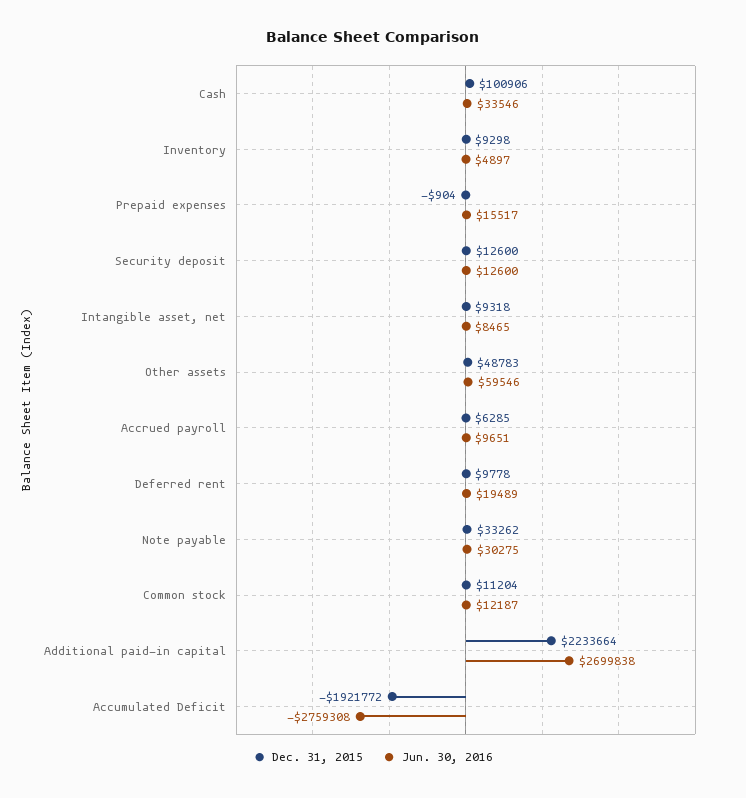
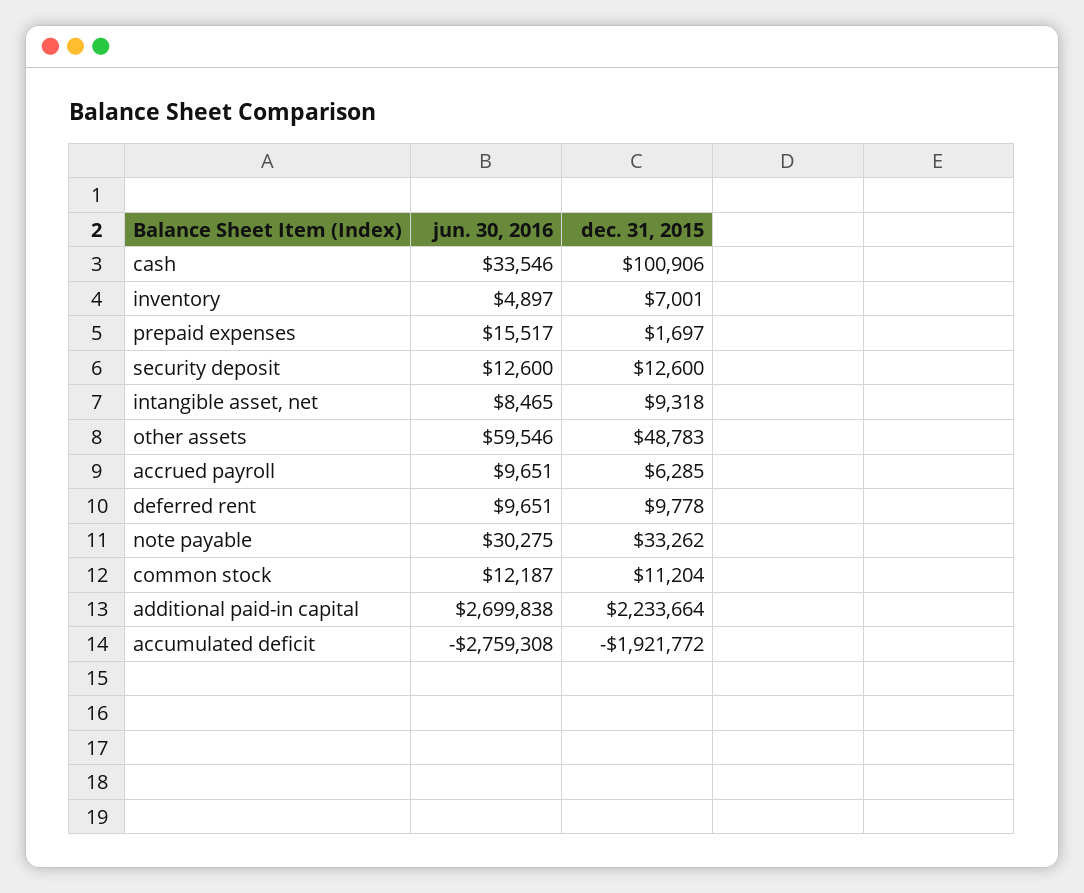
Dec. 31, 2015, Inventory: 9298 -> 7001
Dec. 31, 2015, Prepaid expenses: -904 -> 1697
Jun. 30, 2016, Deferred rent: 19489 -> 9651

